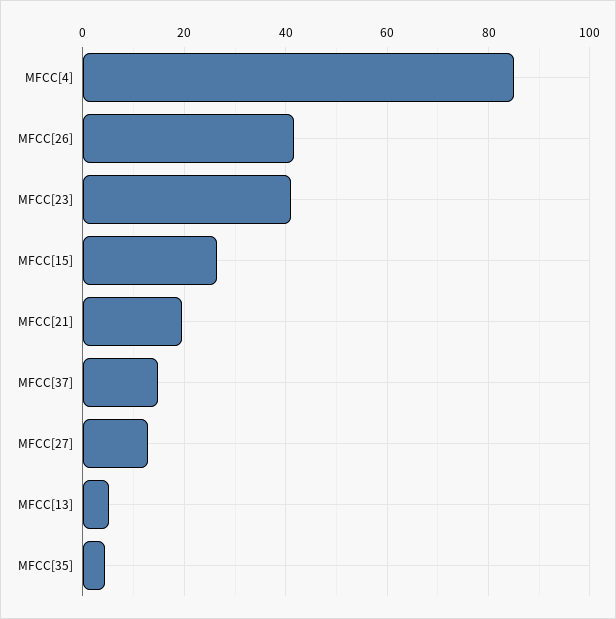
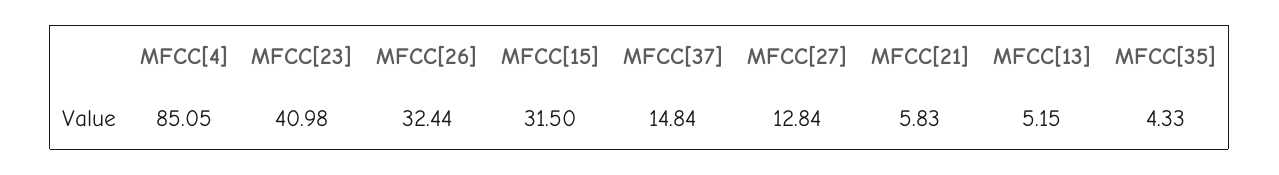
MFCC[26]: 42 -> 32.44
MFCC[15]: 26 -> 31.5
MFCC[21]: 20 -> 5.83

